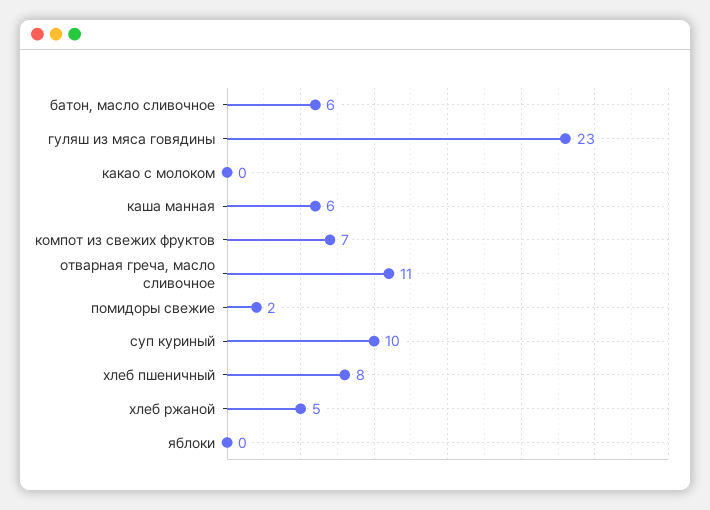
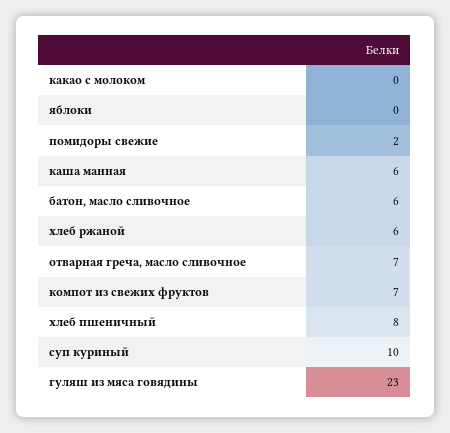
отварная греча, масло сливочное: 11 -> 7
хлеб ржаной: 5 -> 6

